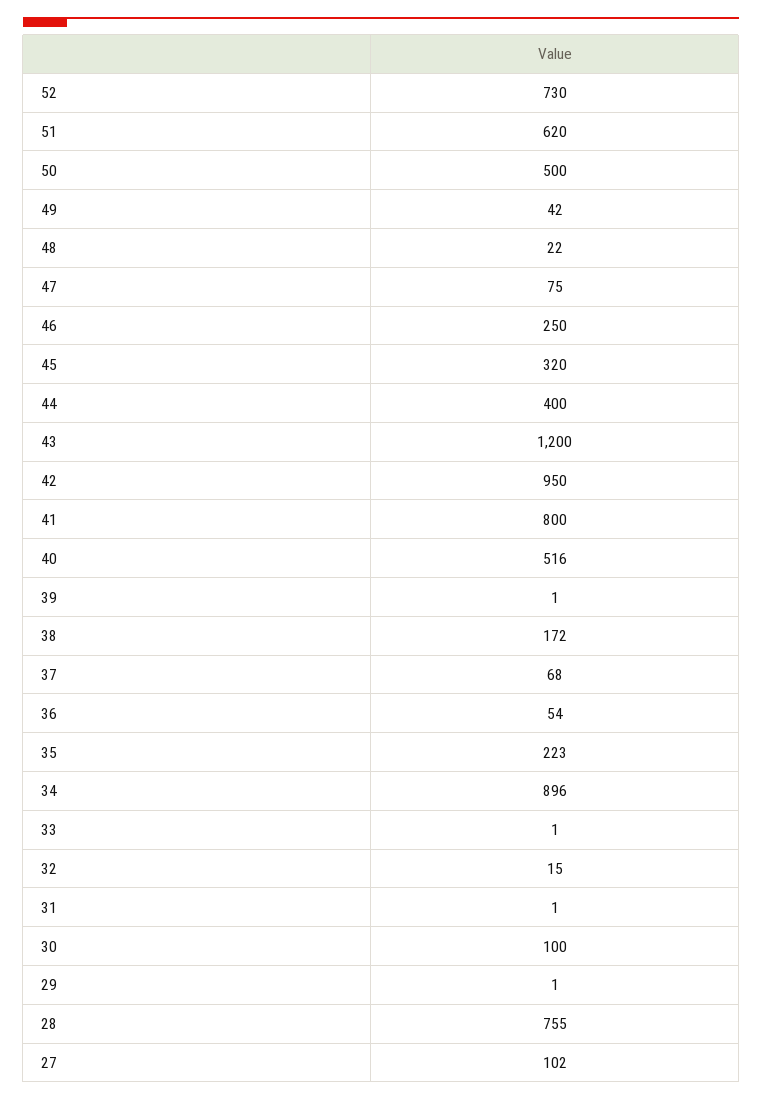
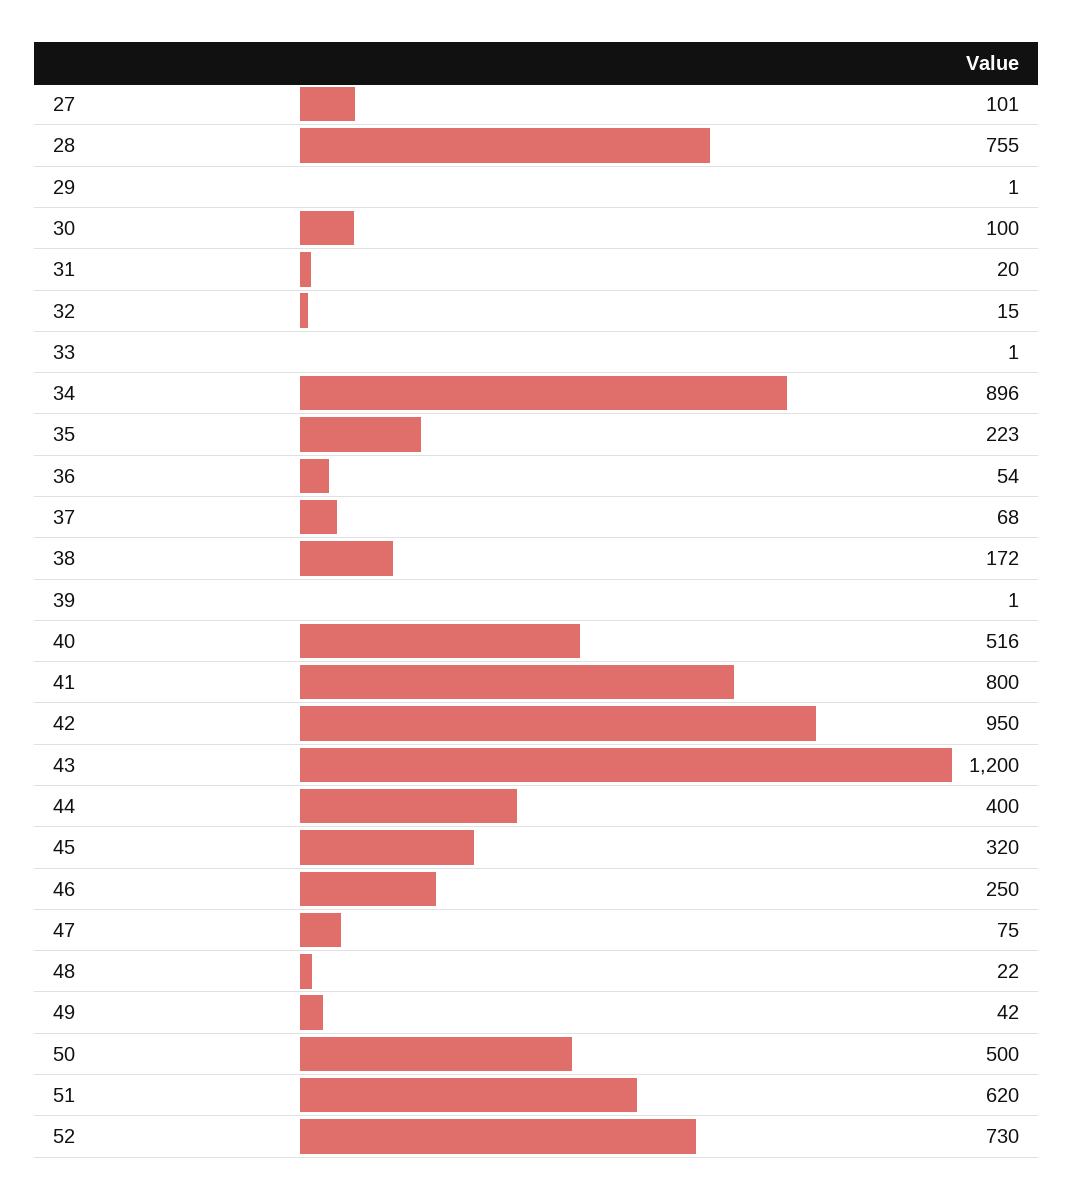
31: 1 -> 20
27: 102 -> 101

